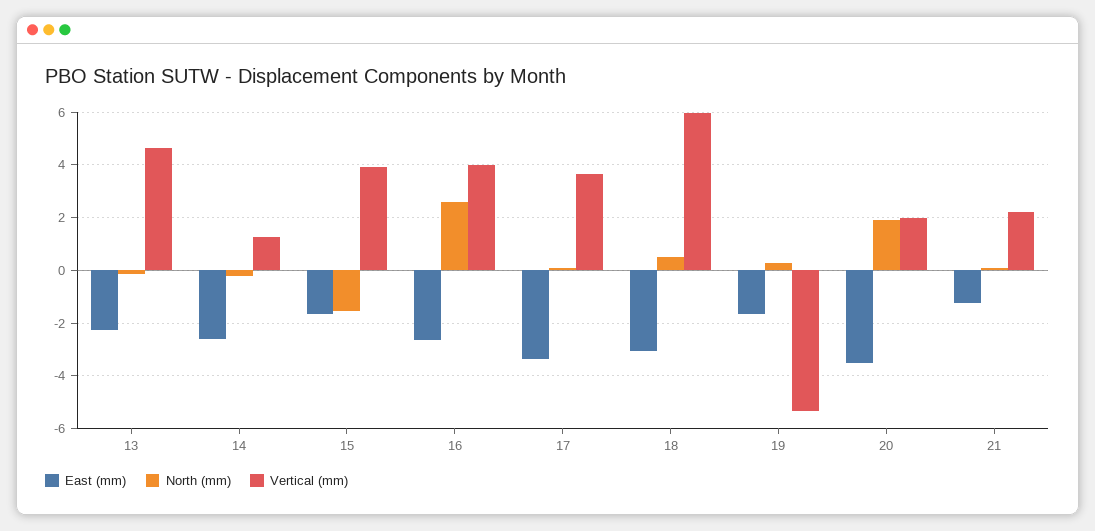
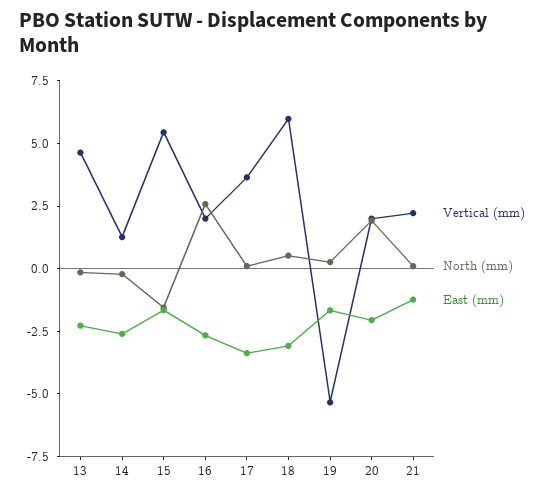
Vertical (mm), 15: 4 -> 5.5
Vertical (mm), 16: 4 -> 2
East (mm), 20: -3.5 -> -2

